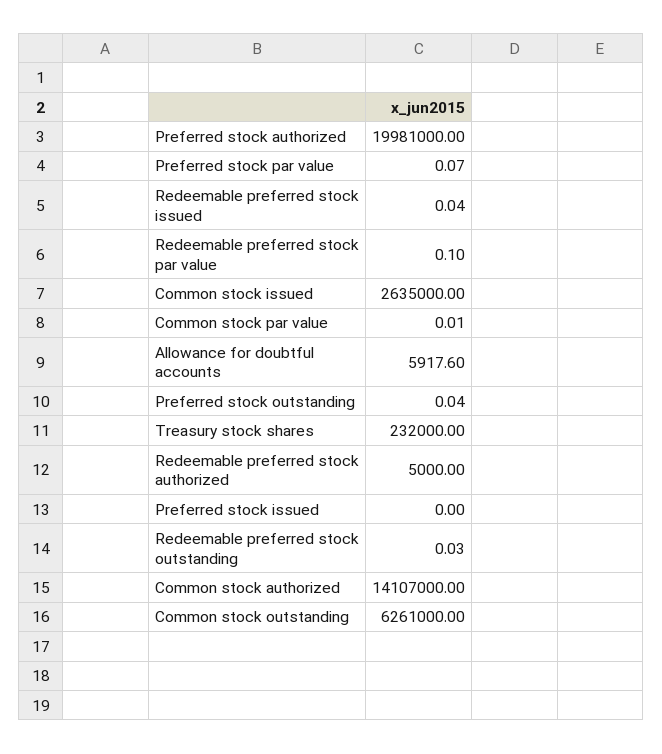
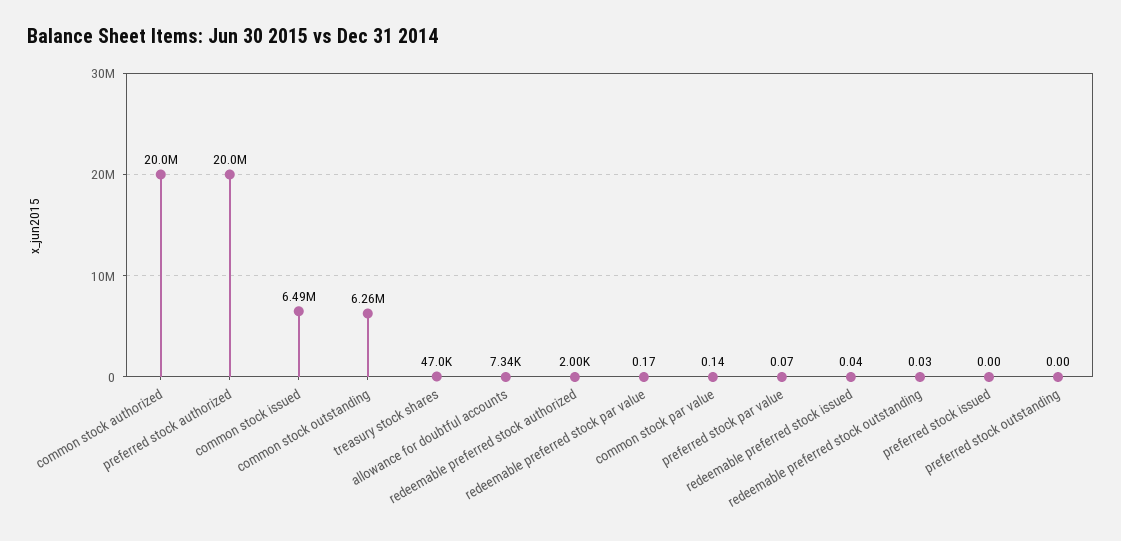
Redeemable preferred stock par value: 0.1 -> 0.17
Common stock issued: 2635000 -> 6490000
Common stock par value: 0.01 -> 0.14
Allowance for doubtful accounts: 5917.6 -> 7340
Preferred stock outstanding: 0.04 -> 0
Treasury stock shares: 232000 -> 47000
Redeemable preferred stock authorized: 5000 -> 2000
Common stock authorized: 14107000 -> 20000000

